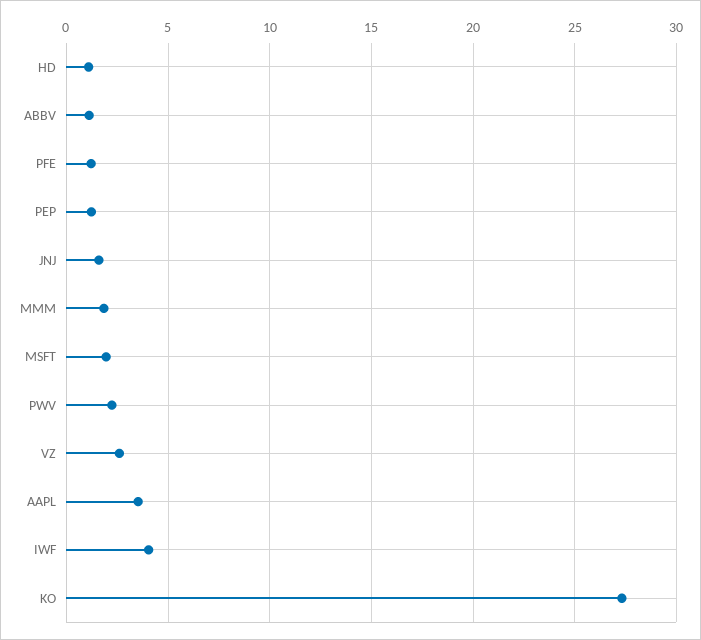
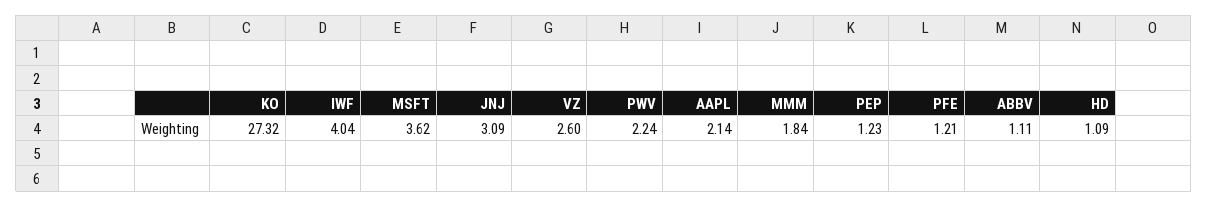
JNJ: 1.5 -> 3.09
MSFT: 2 -> 3.62
AAPL: 3.5 -> 2.14

